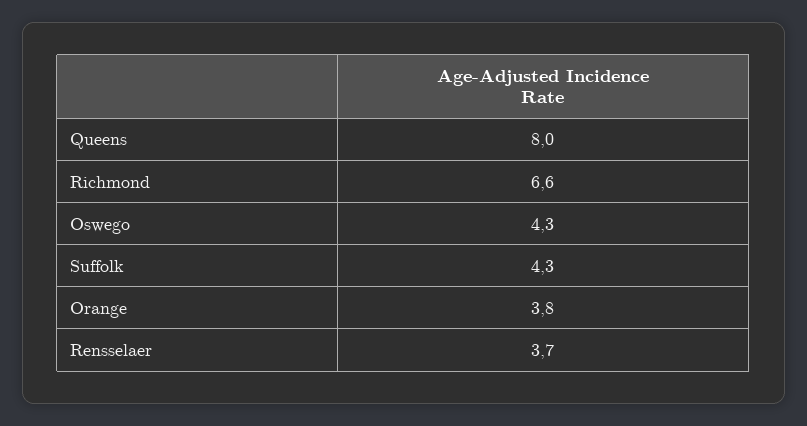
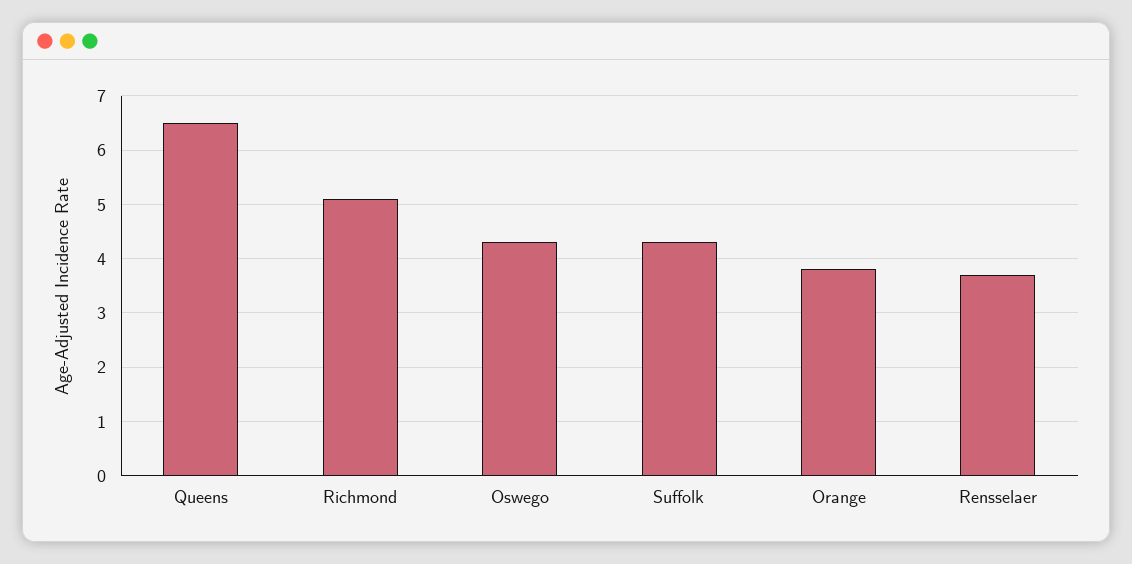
Queens: 8 -> 6.5
Richmond: 6.6 -> 5

